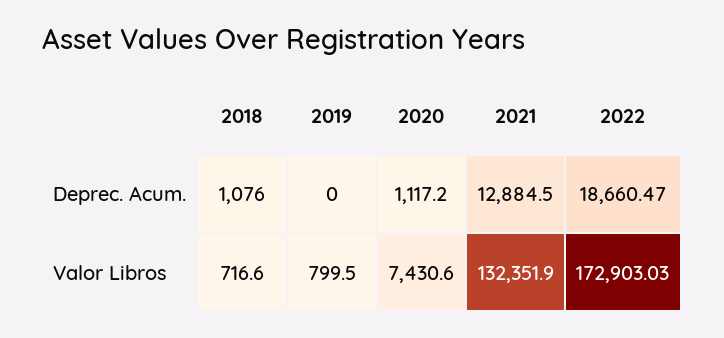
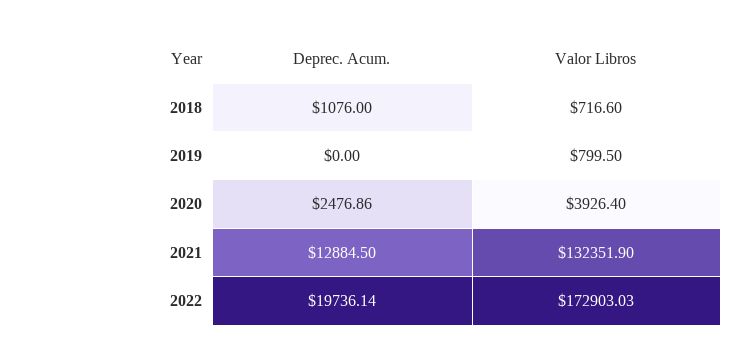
2020, Deprec. Acum.: 1117.2 -> 2476.86
2022, Deprec. Acum.: 18660.47 -> 19736.14
2020, Valor Libros: 7430.6 -> 3926.4

